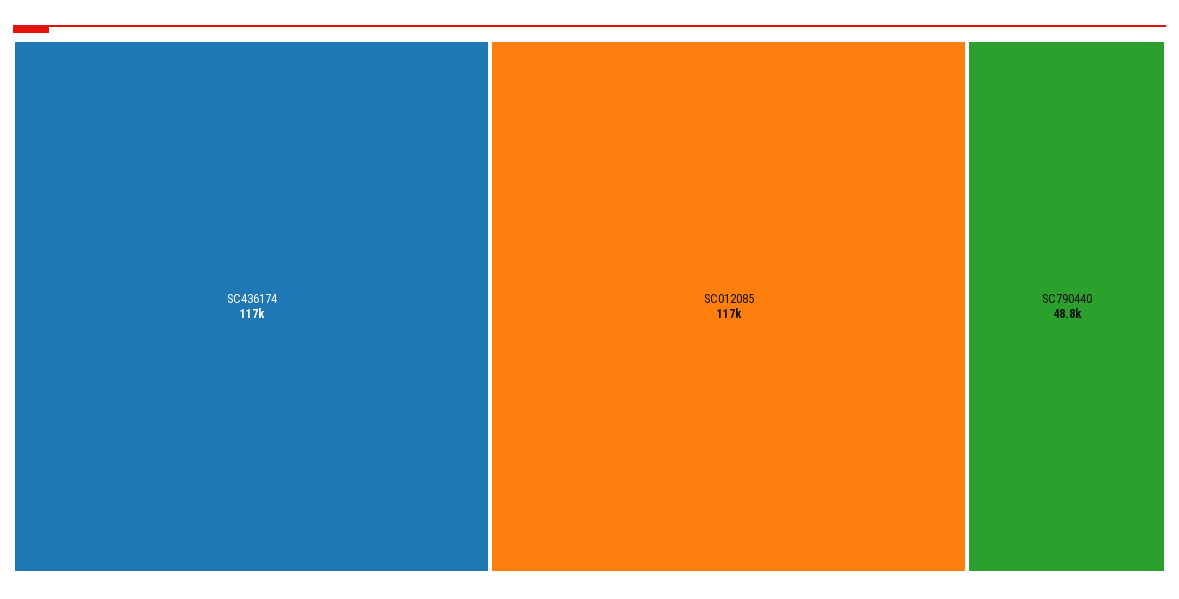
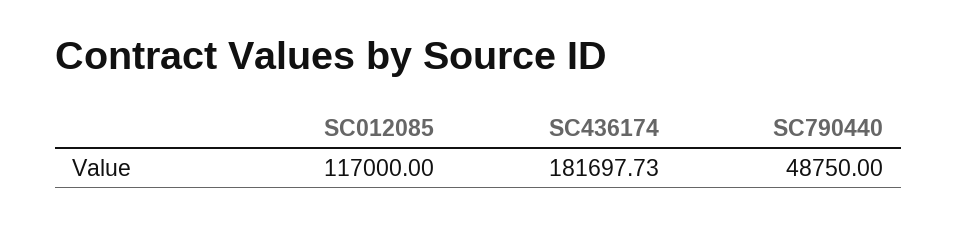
SC436174: 117000 -> 181697.73

